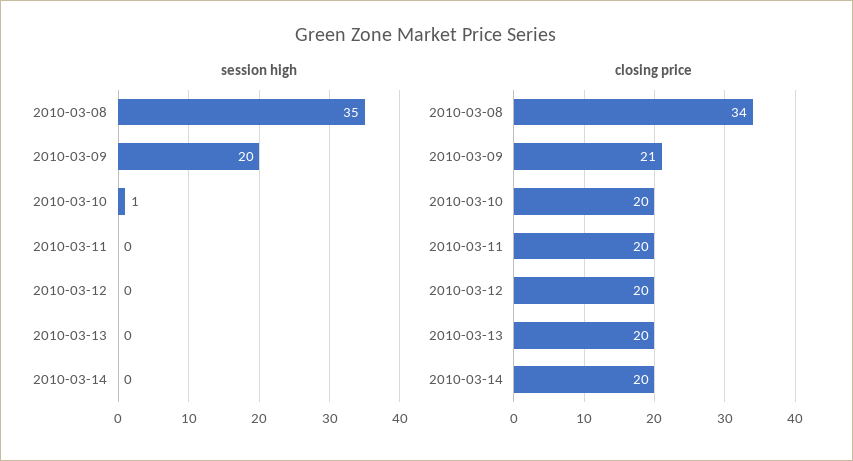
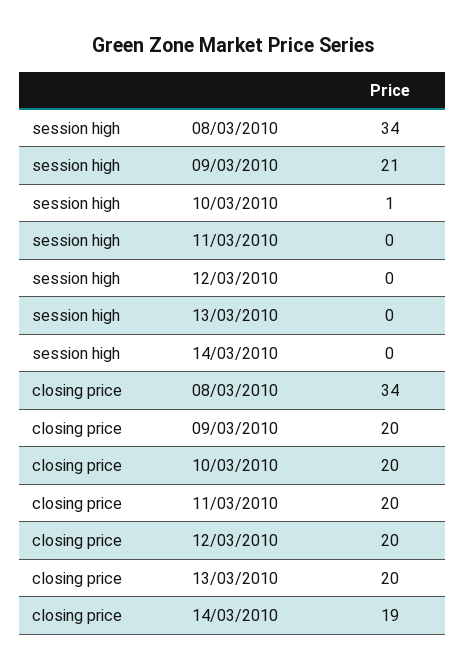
session high, 2010-03-08: 35 -> 34
session high, 2010-03-09: 20 -> 21
closing price, 2010-03-09: 21 -> 20
closing price, 2010-03-14: 20 -> 19

